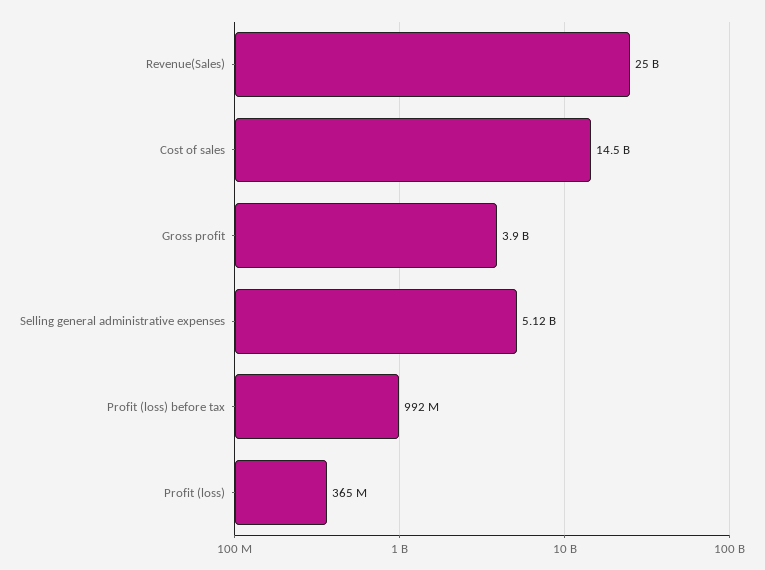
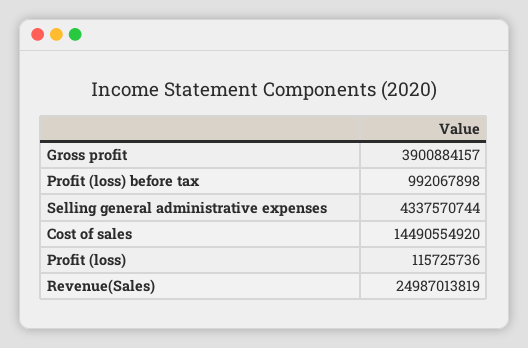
Selling general administrative expenses: 5120000000 -> 4337570744
Profit (loss): 365000000 -> 115725736

